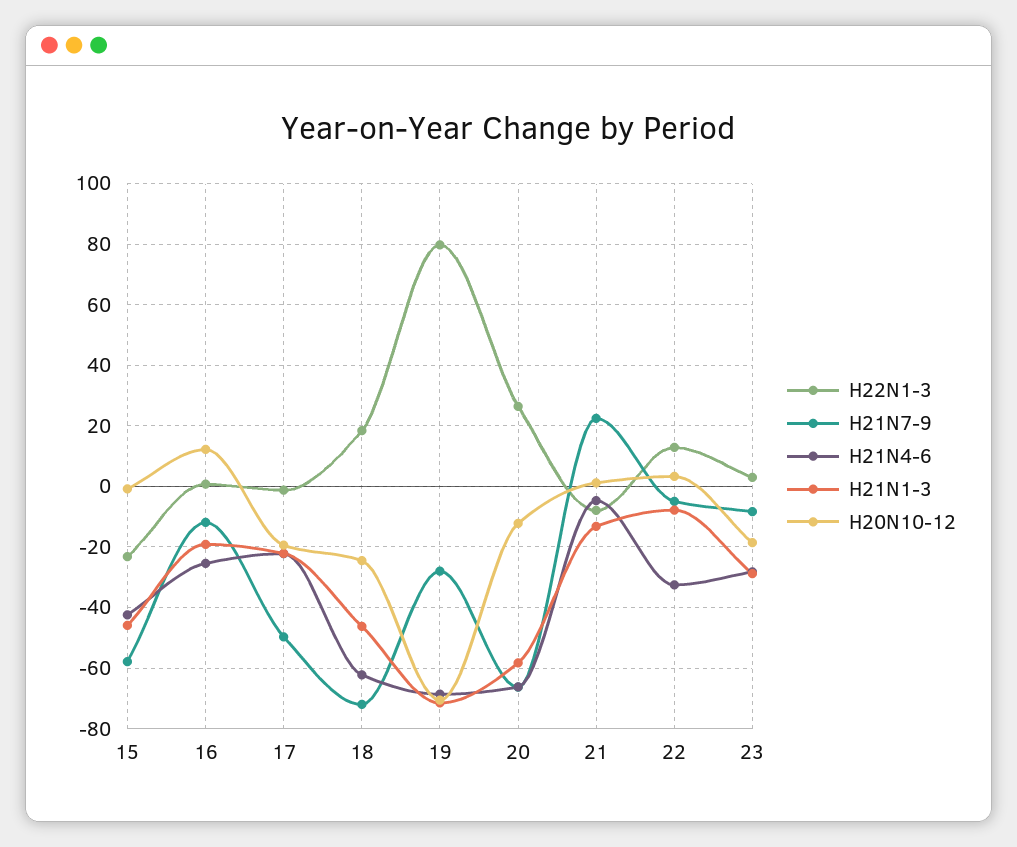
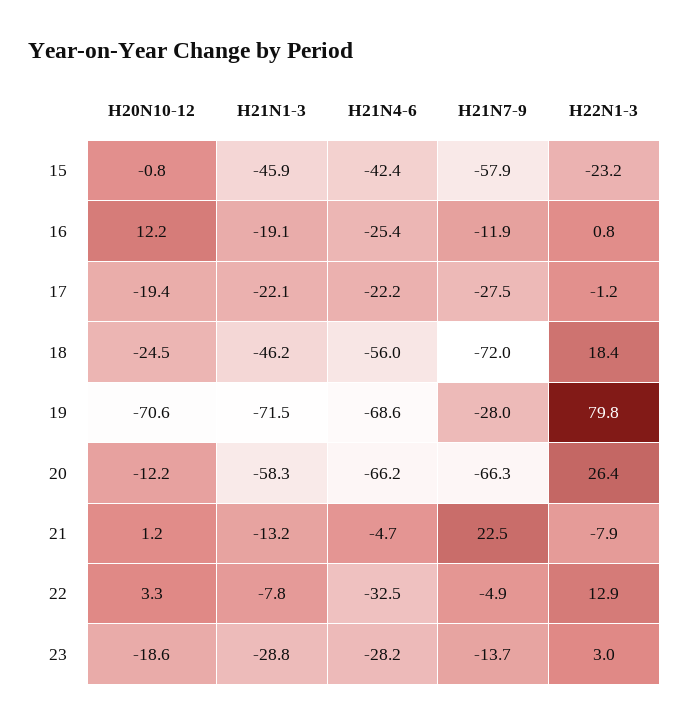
H21N7-9, 17: -50 -> -27.5
H21N4-6, 18: -62 -> -56
H21N7-9, 23: -8 -> -13.7

